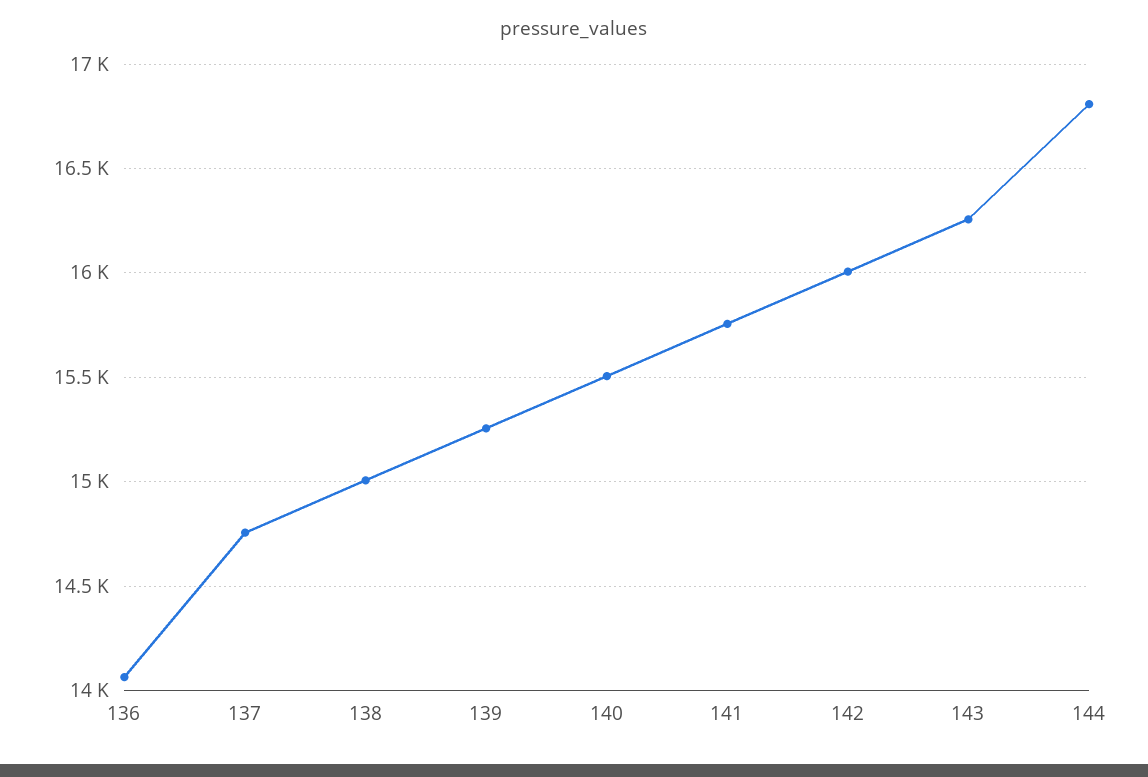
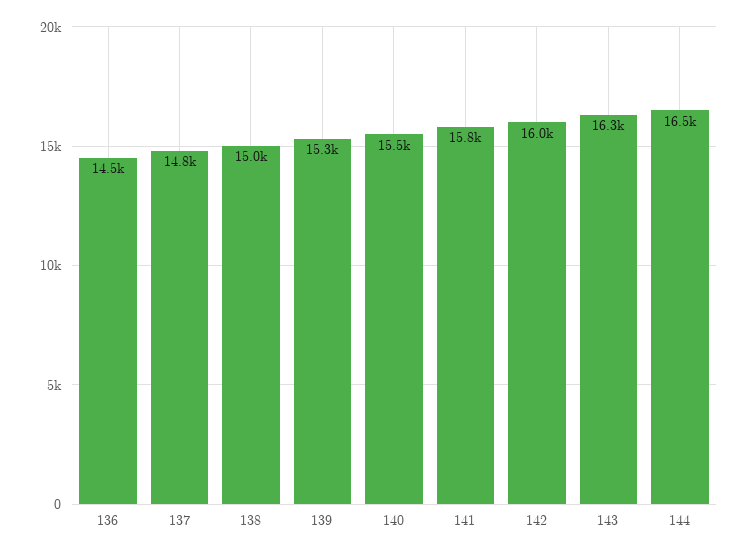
136: 14050 -> 14500
144: 16800 -> 16500

